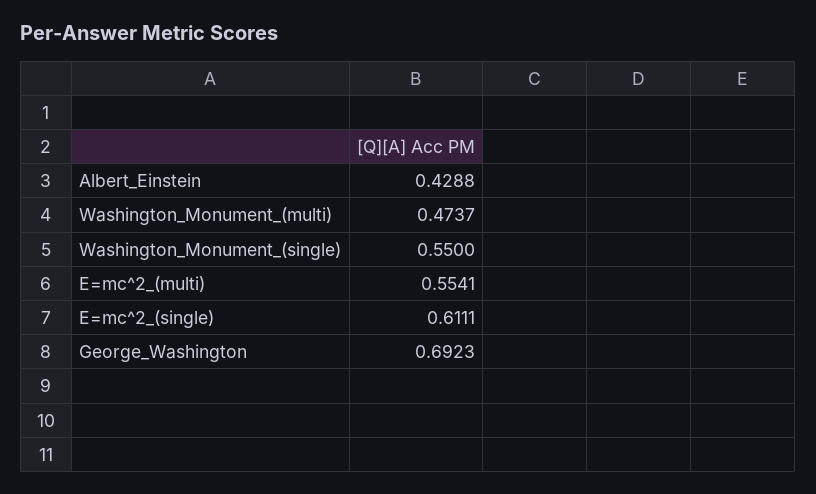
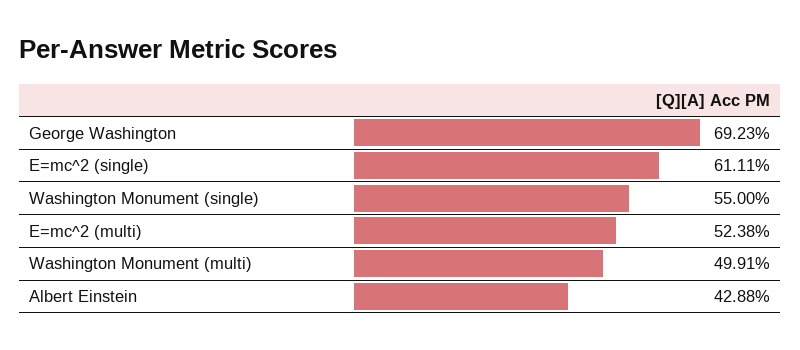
Washington_Monument_(multi): 0.4737 -> 0.4991
E=mc^2_(multi): 0.5541 -> 0.5238

